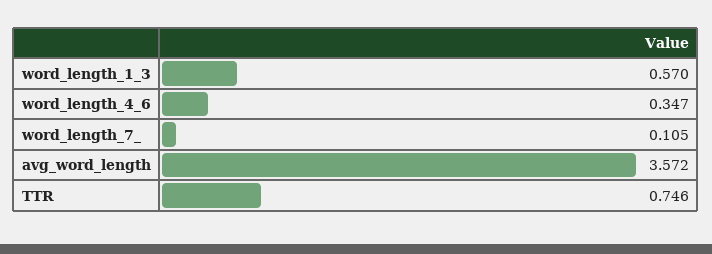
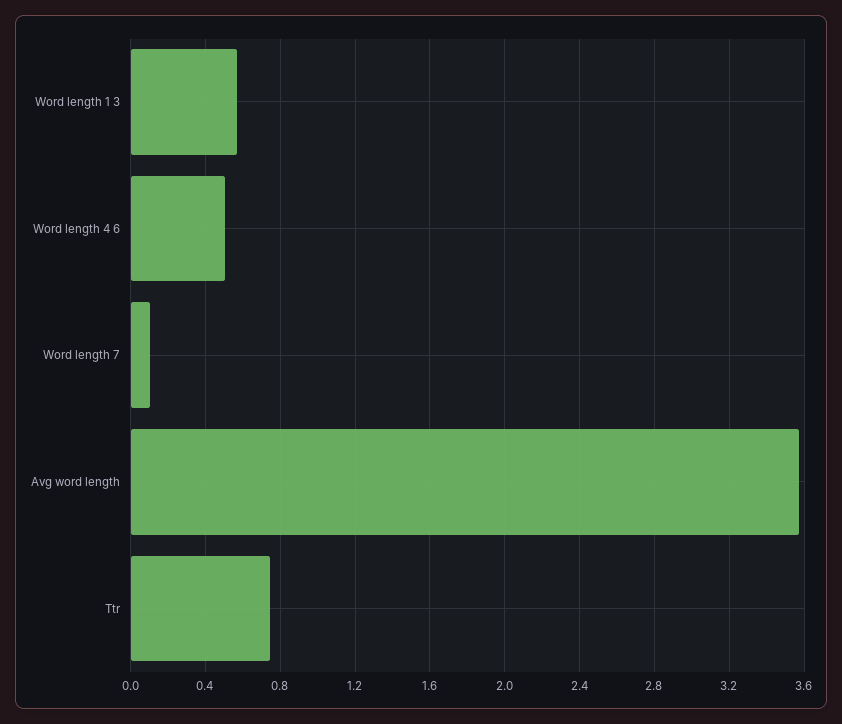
word_length_4_6: 0.347 -> 0.5

